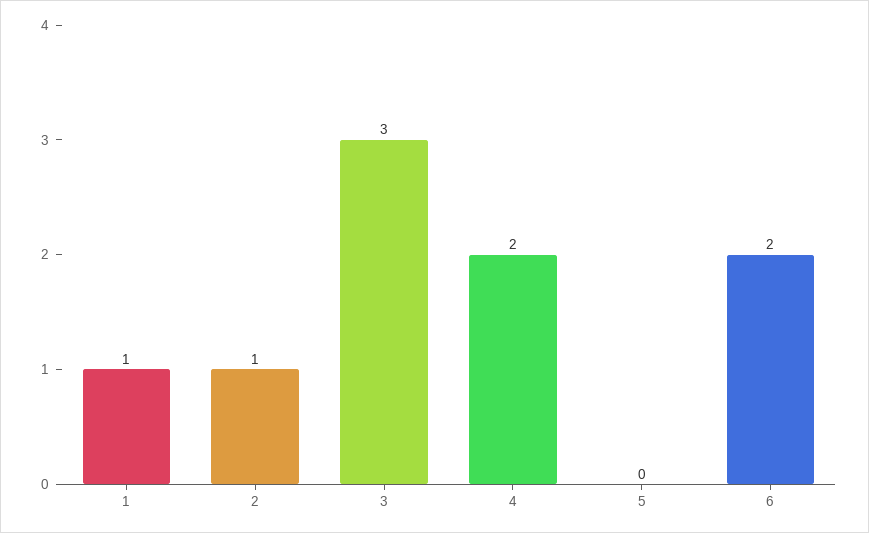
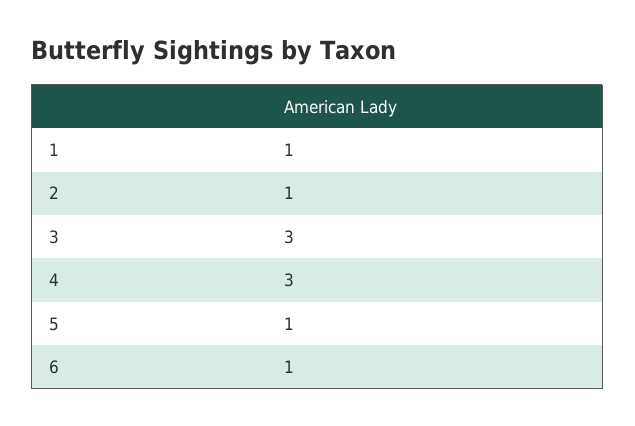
4: 2 -> 3
5: 0 -> 1
6: 2 -> 1

